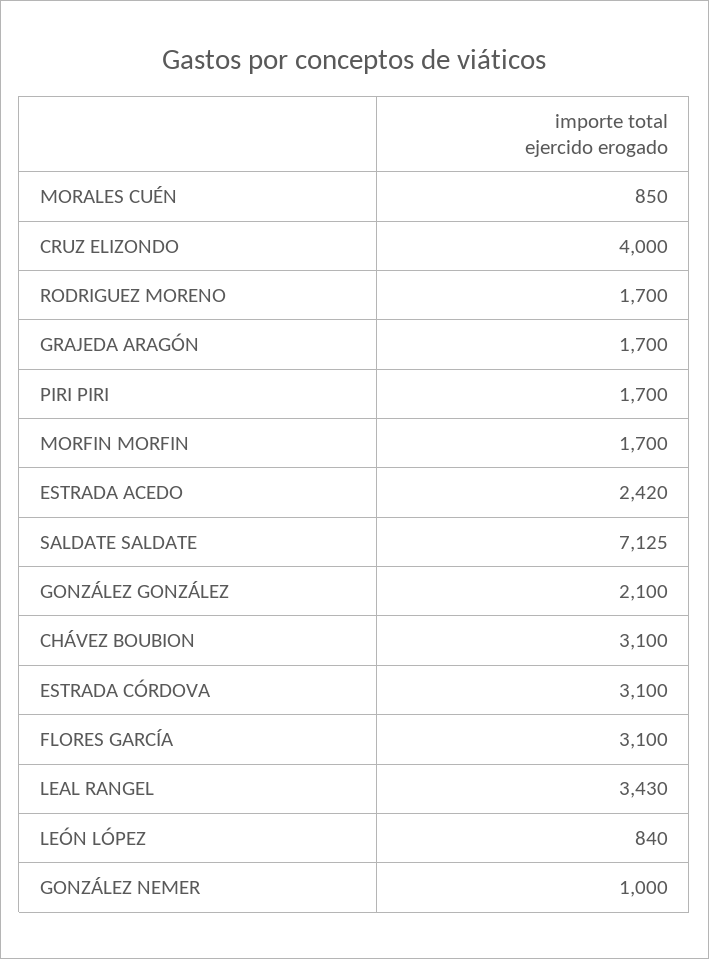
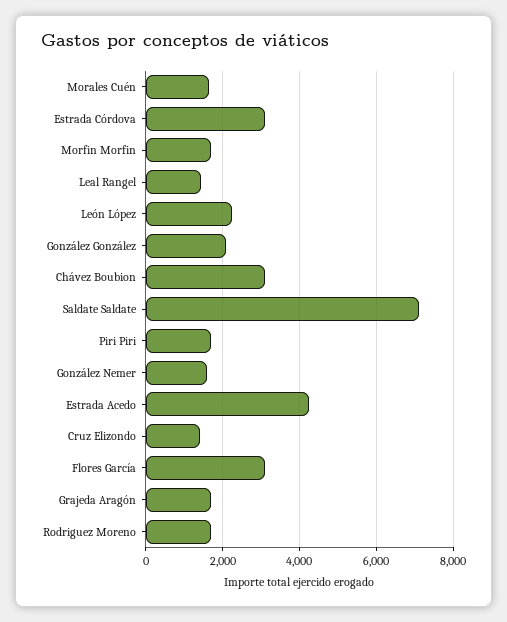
MORALES CUÉN: 850 -> 1600
CRUZ ELIZONDO: 4000 -> 1400
ESTRADA ACEDO: 2420 -> 4200
LEAL RANGEL: 3430 -> 1400
LEÓN LÓPEZ: 840 -> 2200
GONZÁLEZ NEMER: 1000 -> 1600

